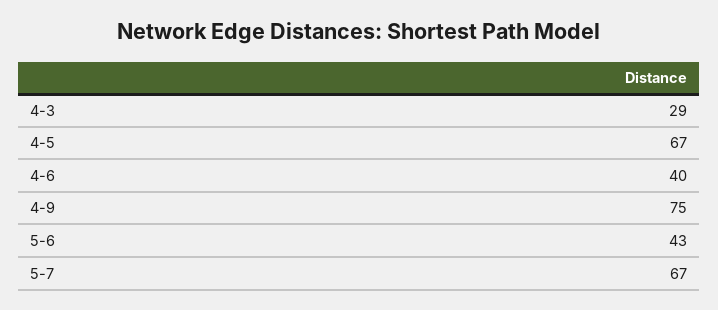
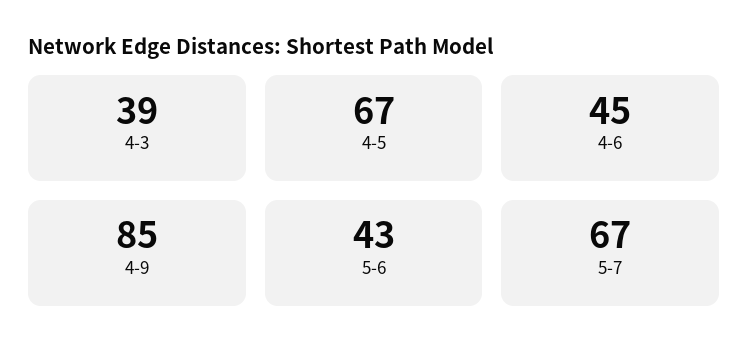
4-3: 29 -> 39
4-6: 40 -> 45
4-9: 75 -> 85

